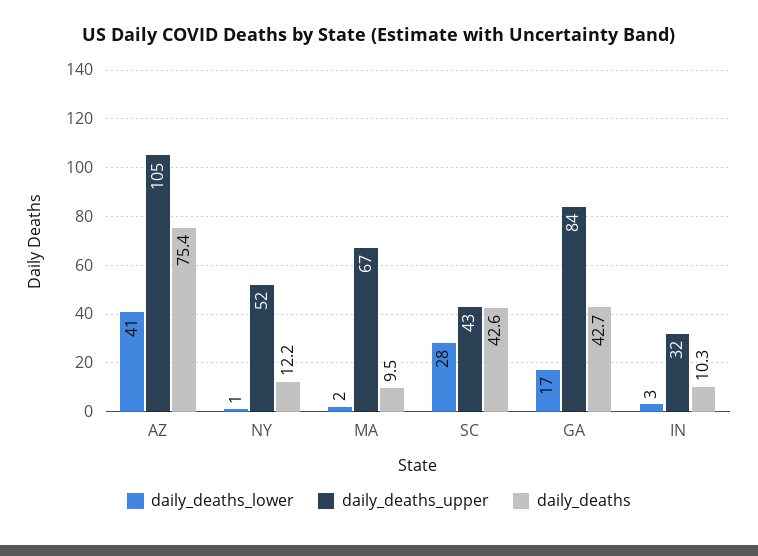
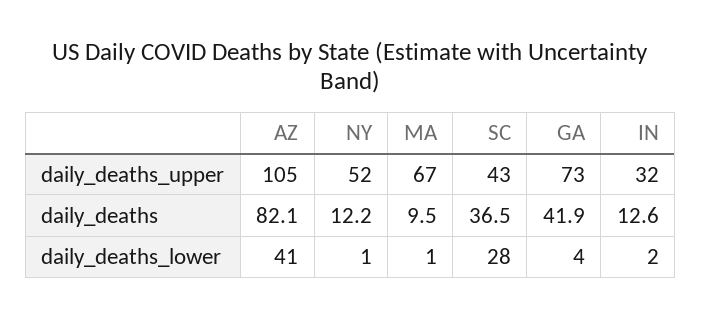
daily_deaths, AZ: 75.4 -> 82.1
daily_deaths_lower, MA: 2 -> 1
daily_deaths, SC: 42.6 -> 36.5
daily_deaths_lower, GA: 17 -> 4
daily_deaths_upper, GA: 84 -> 73
daily_deaths, GA: 42.7 -> 41.9
daily_deaths_lower, IN: 3 -> 2
daily_deaths, IN: 10.3 -> 12.6

